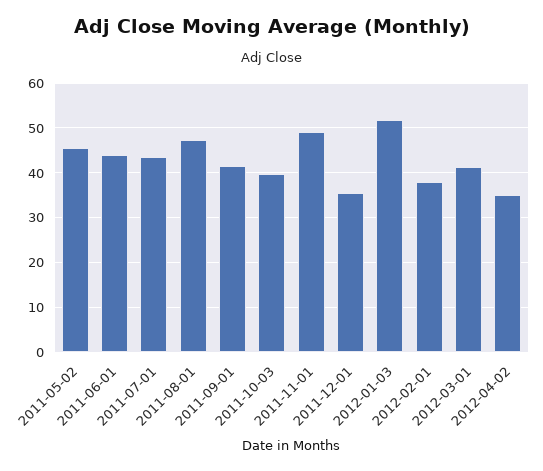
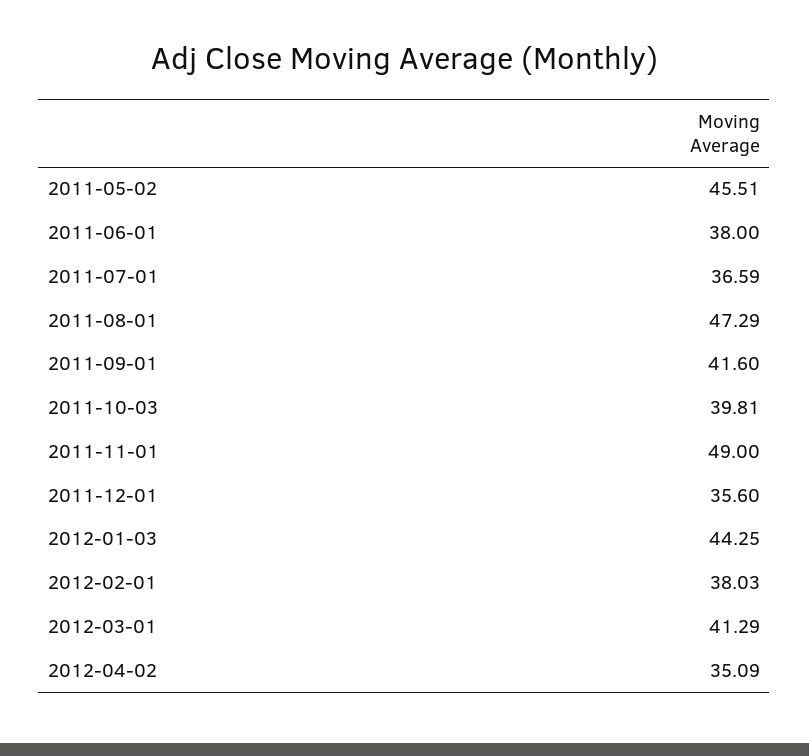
2011-06-01: 44 -> 38
2011-07-01: 44 -> 36.59
2012-01-03: 52 -> 44.25

